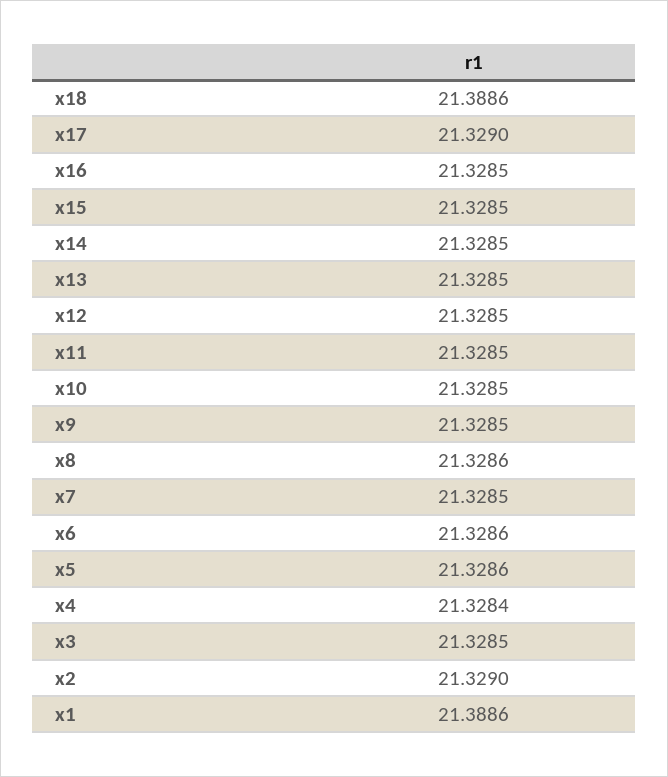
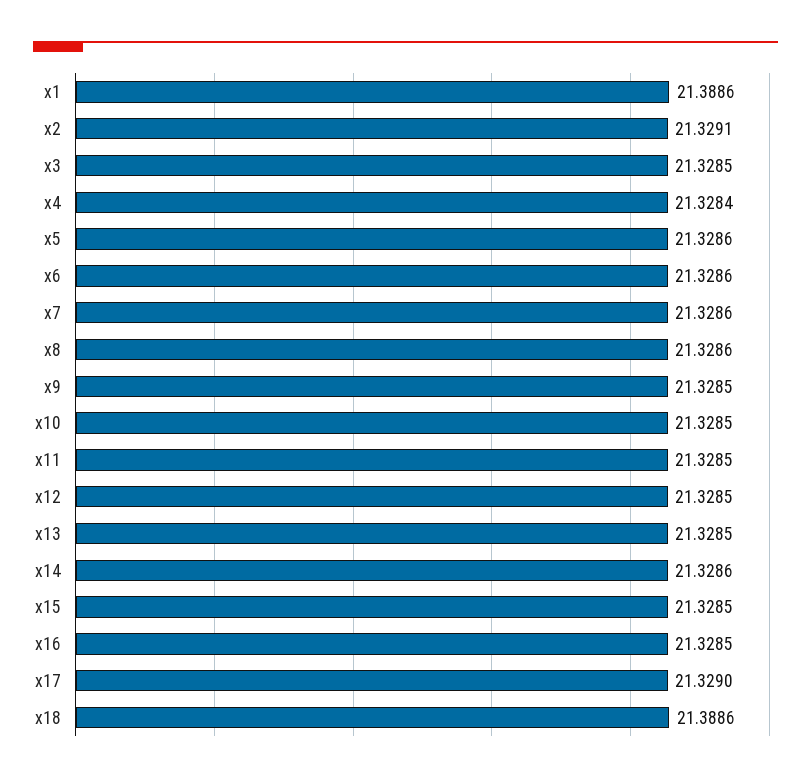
x14: 21.3285 -> 21.3286
x7: 21.3285 -> 21.3286
x2: 21.329 -> 21.3291

